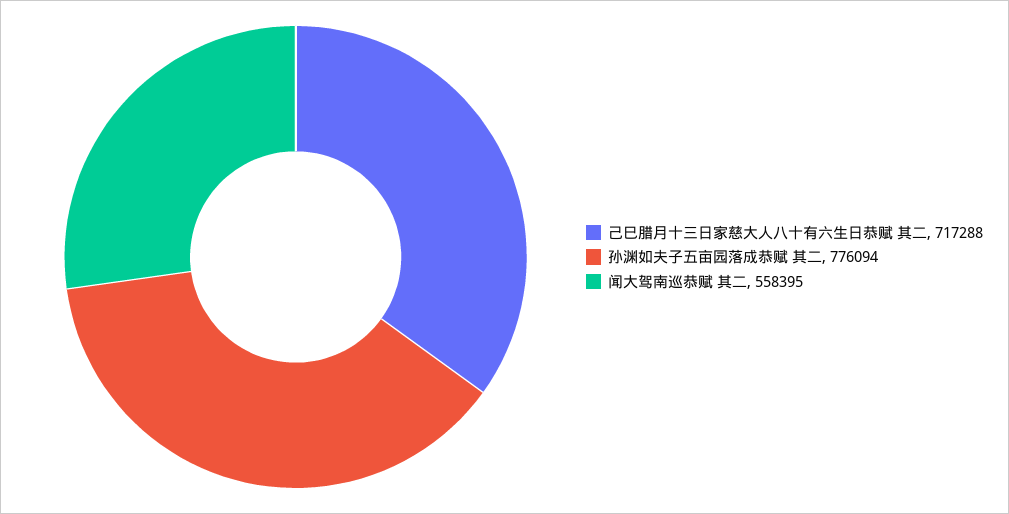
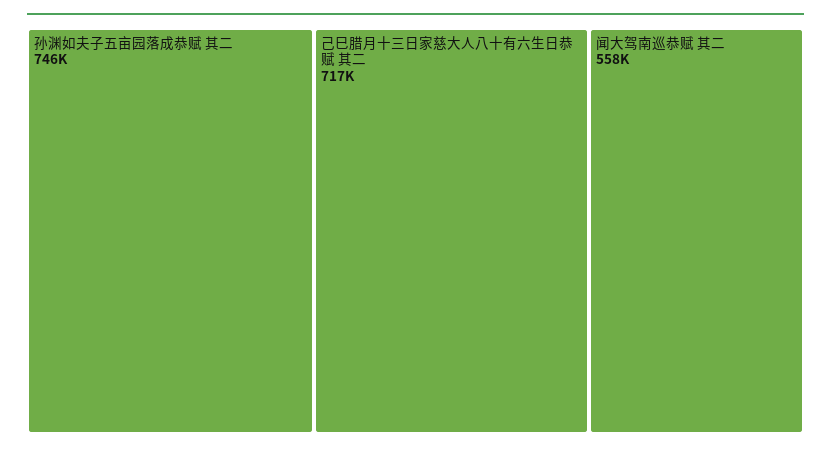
孙渊如夫子五亩园落成恭赋 其二: 776094 -> 746000

